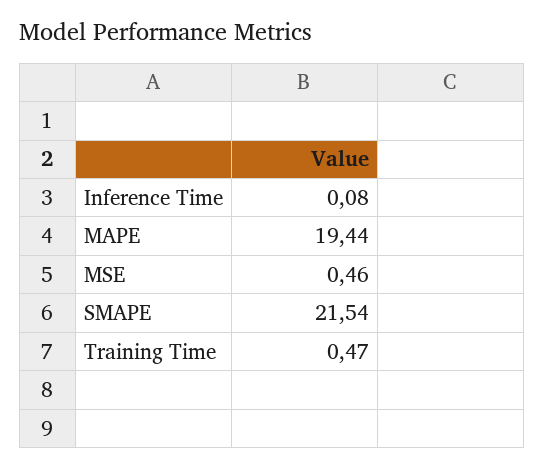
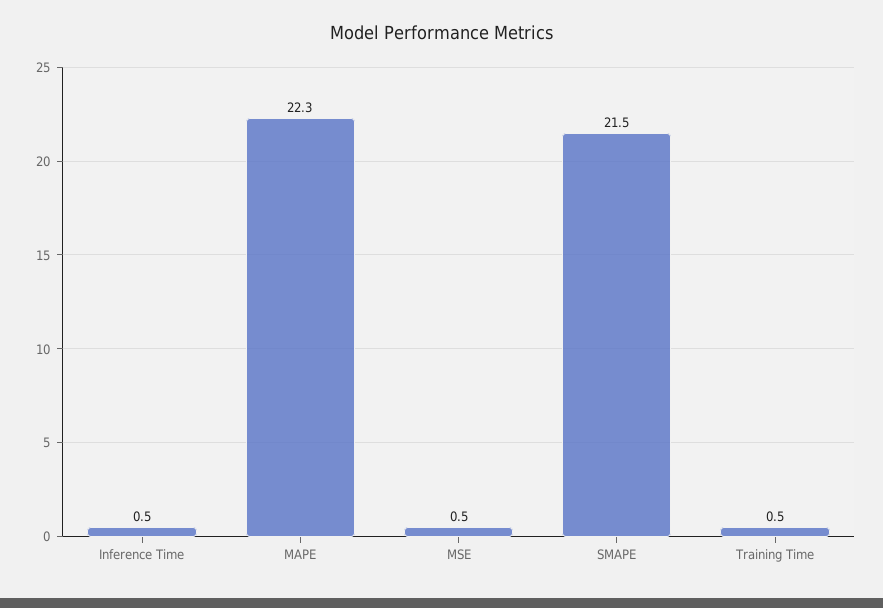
Inference Time: 0.08 -> 0.5
MAPE: 19.44 -> 22.3

